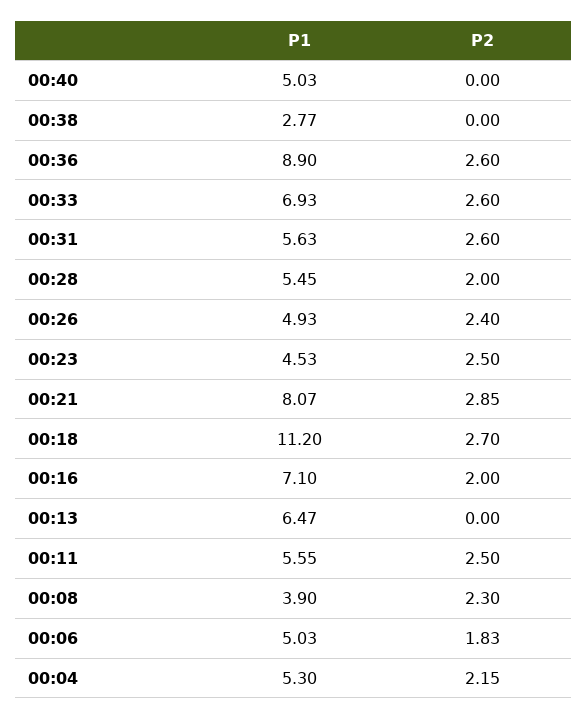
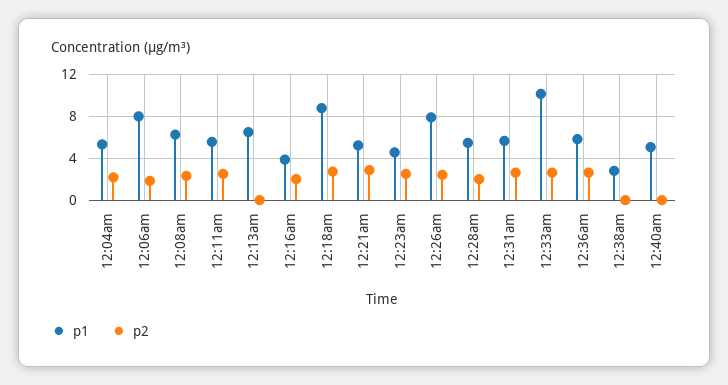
P1, 00:36: 8.9 -> 6
P1, 00:33: 6.93 -> 10
P1, 00:26: 4.93 -> 8
P1, 00:21: 8.07 -> 5
P1, 00:18: 11.2 -> 9
P1, 00:16: 7.1 -> 4
P1, 00:08: 3.9 -> 6
P1, 00:06: 5.03 -> 8

